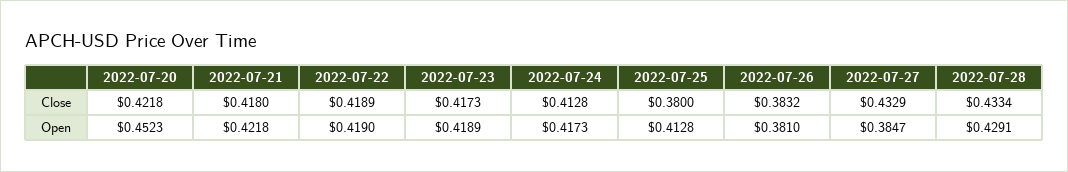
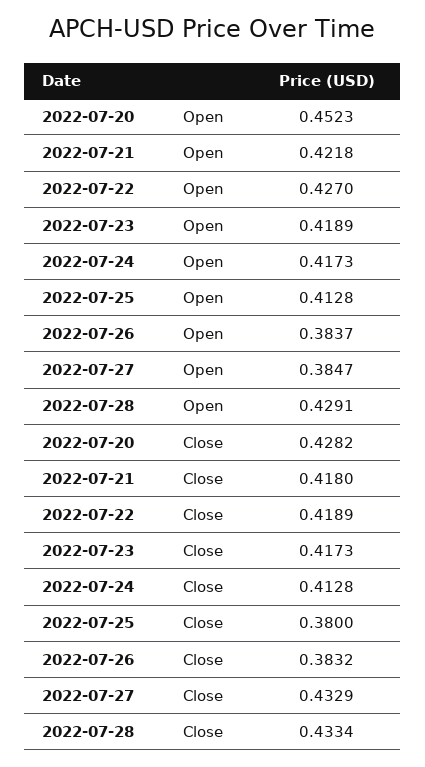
2022-07-20, Close: 0.4218 -> 0.4282
2022-07-22, Open: 0.419 -> 0.427
2022-07-26, Open: 0.381 -> 0.3837

